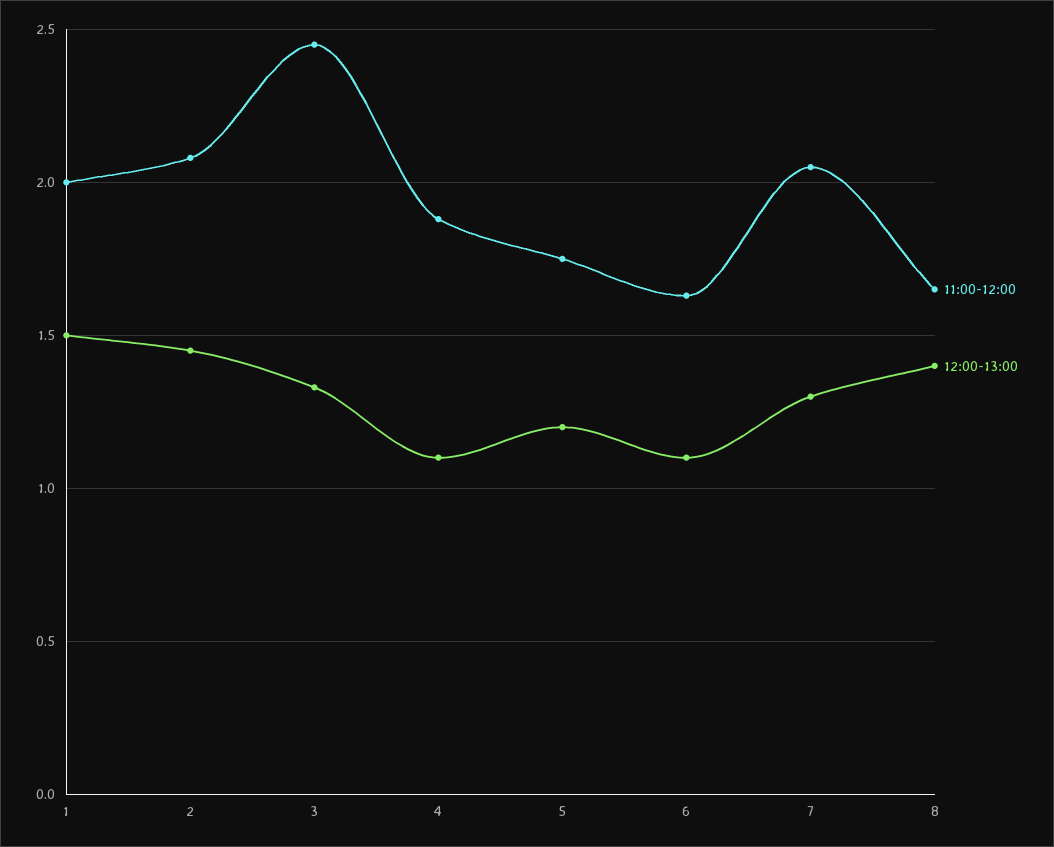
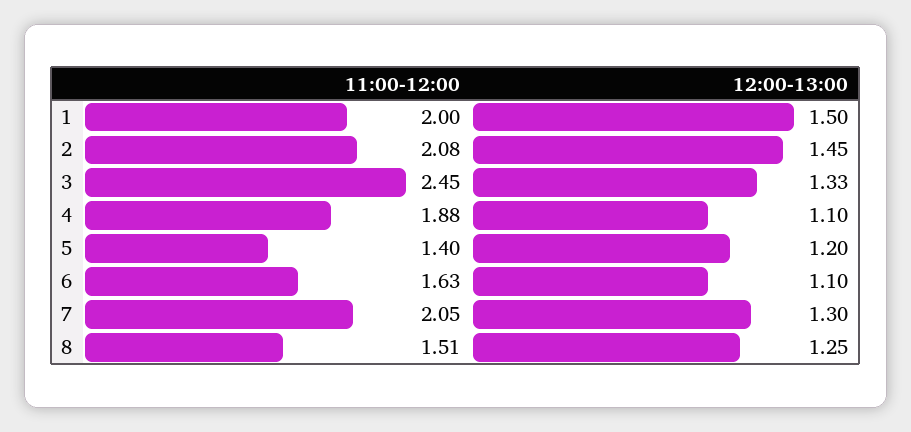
11:00-12:00, 5: 1.75 -> 1.4
11:00-12:00, 8: 1.65 -> 1.51
12:00-13:00, 8: 1.4 -> 1.25

